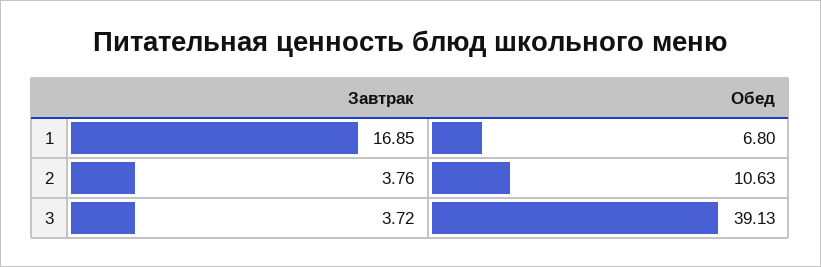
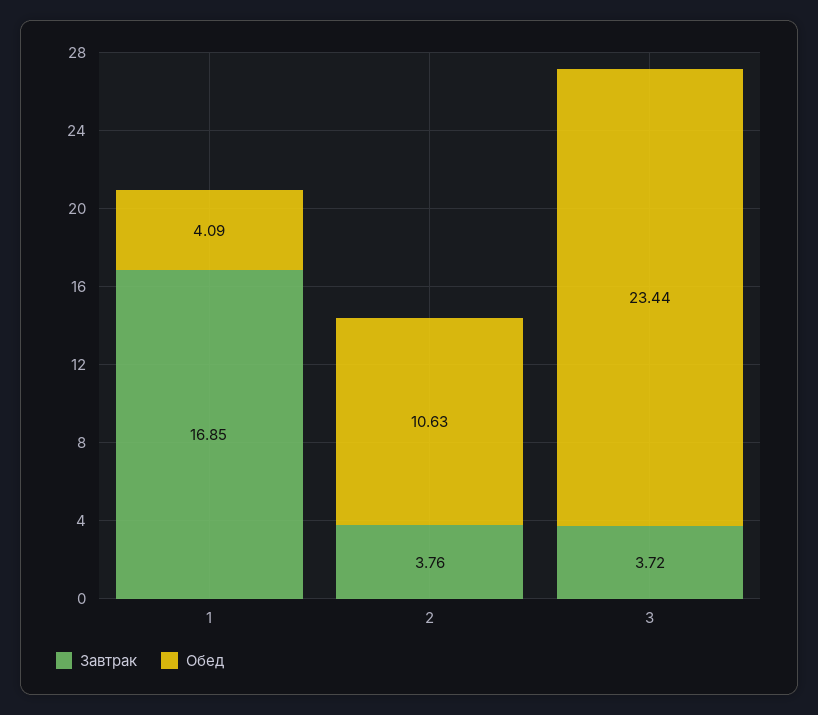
Обед, 1: 6.8 -> 4.09
Обед, 3: 39.13 -> 23.44

